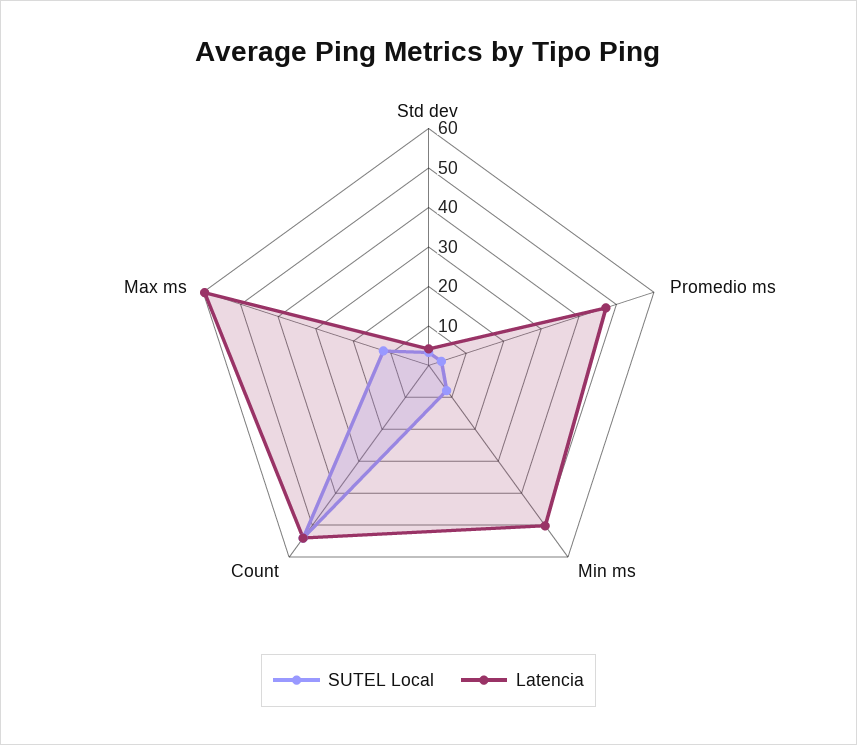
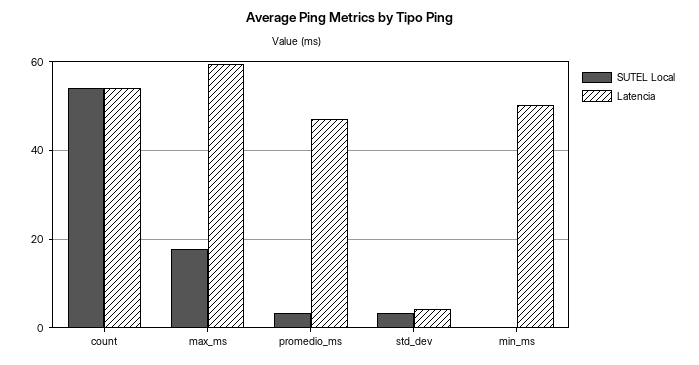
SUTEL Local, Min ms: 7.5 -> 0
SUTEL Local, Max ms: 12.5 -> 18

